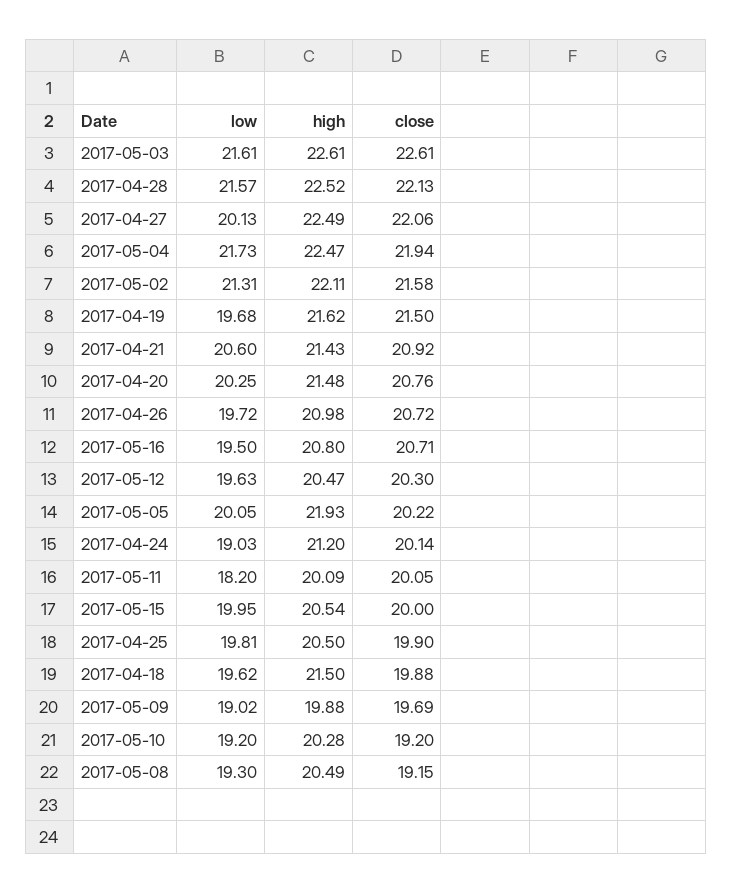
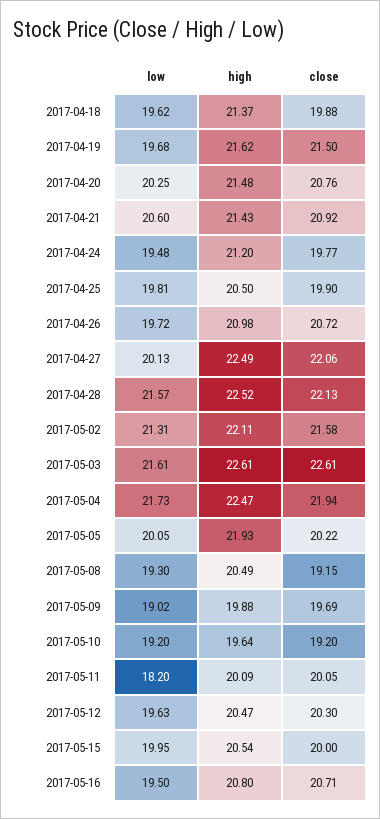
low, 2017-04-24: 19.03 -> 19.48
close, 2017-04-24: 20.14 -> 19.77
high, 2017-04-18: 21.5 -> 21.37
high, 2017-05-10: 20.28 -> 19.64

